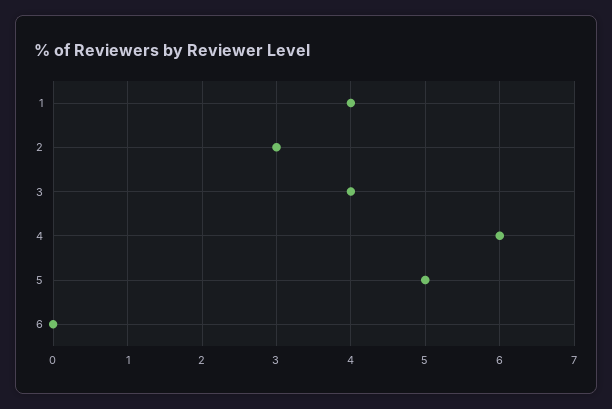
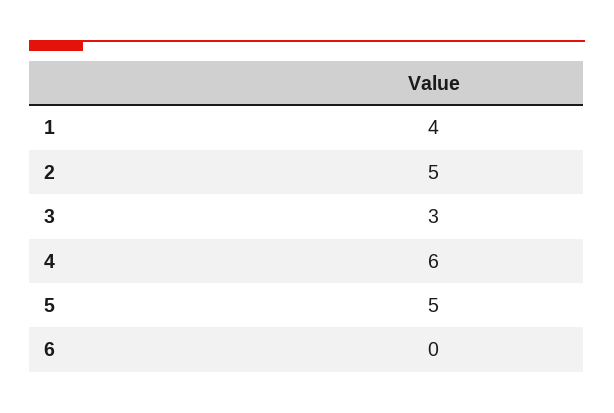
2: 3 -> 5
3: 4 -> 3

